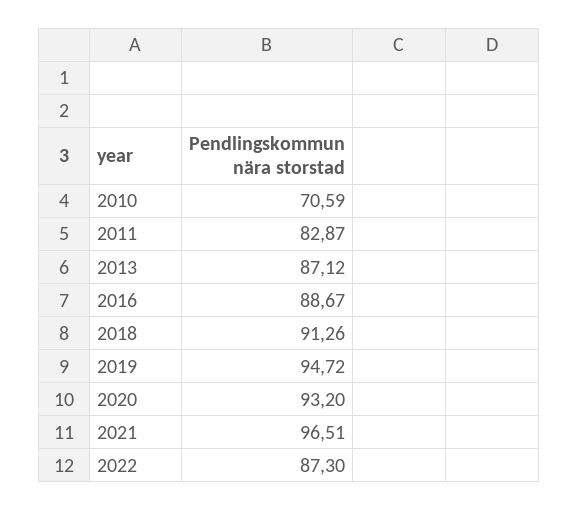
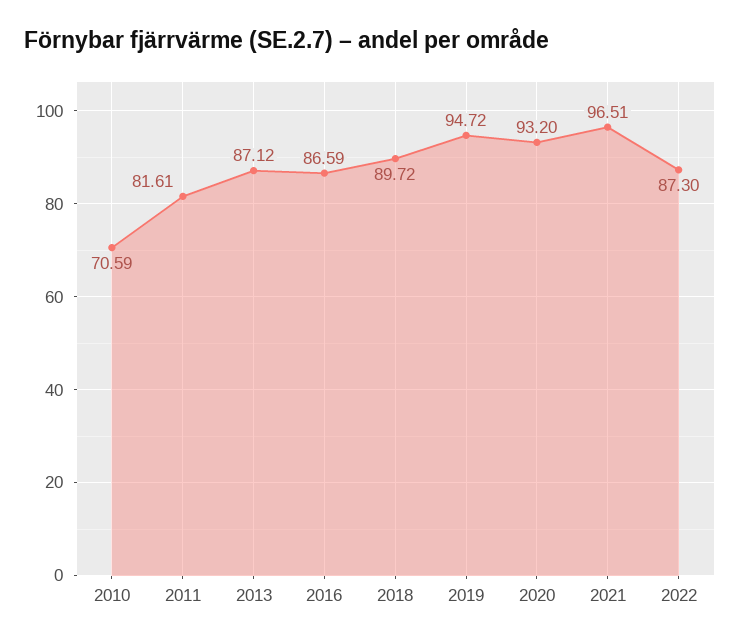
2011: 82.87 -> 81.61
2016: 88.67 -> 86.59
2018: 91.26 -> 89.72

